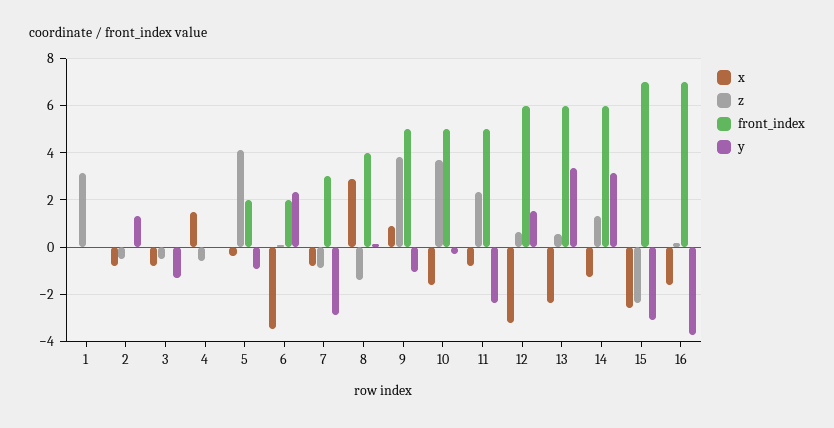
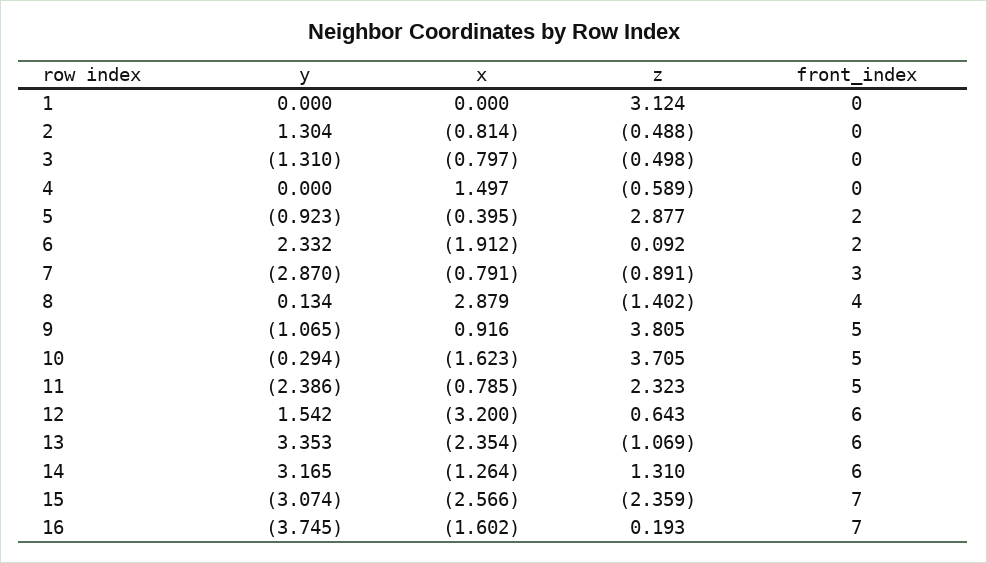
z, 5: 4 -> 2.877
x, 6: -3.5 -> -1.912
z, 13: 0.5 -> -1.069

